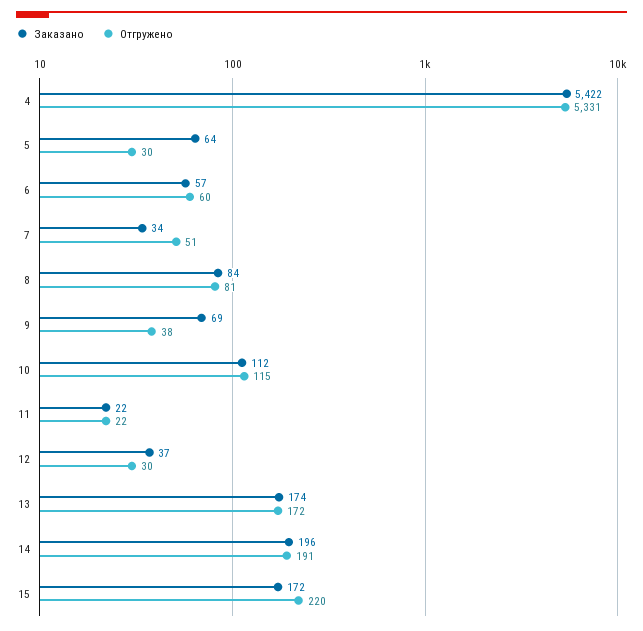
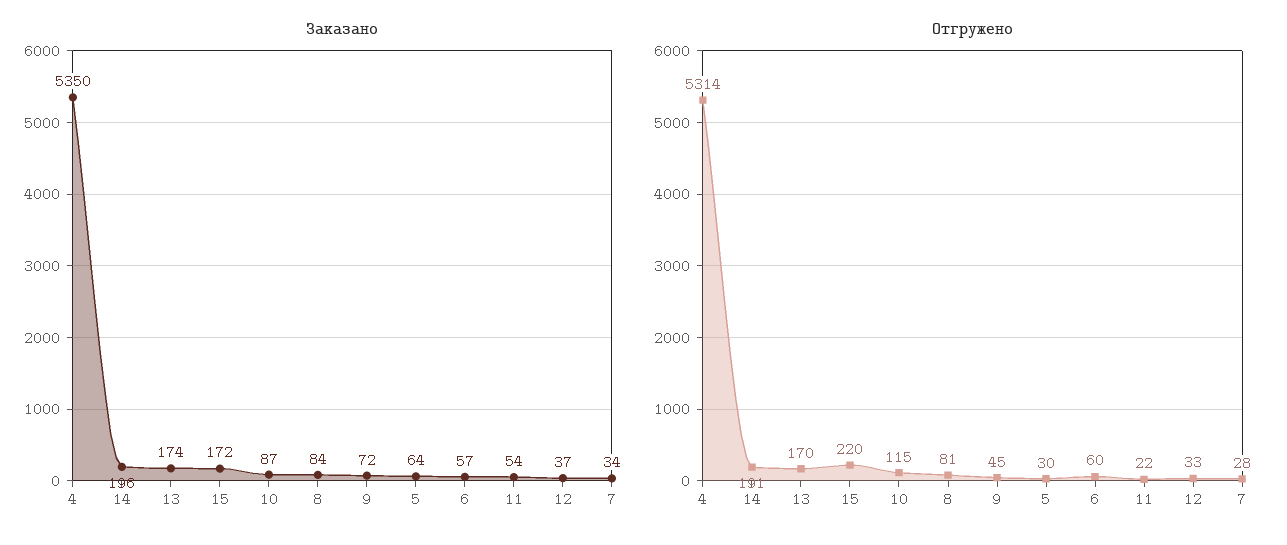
Заказано, 4: 5422 -> 5350
Отгружено, 4: 5331 -> 5314
Отгружено, 7: 51 -> 28
Заказано, 9: 69 -> 72
Отгружено, 9: 38 -> 45
Заказано, 10: 112 -> 87
Заказано, 11: 22 -> 54
Отгружено, 12: 30 -> 33
Отгружено, 13: 172 -> 170

